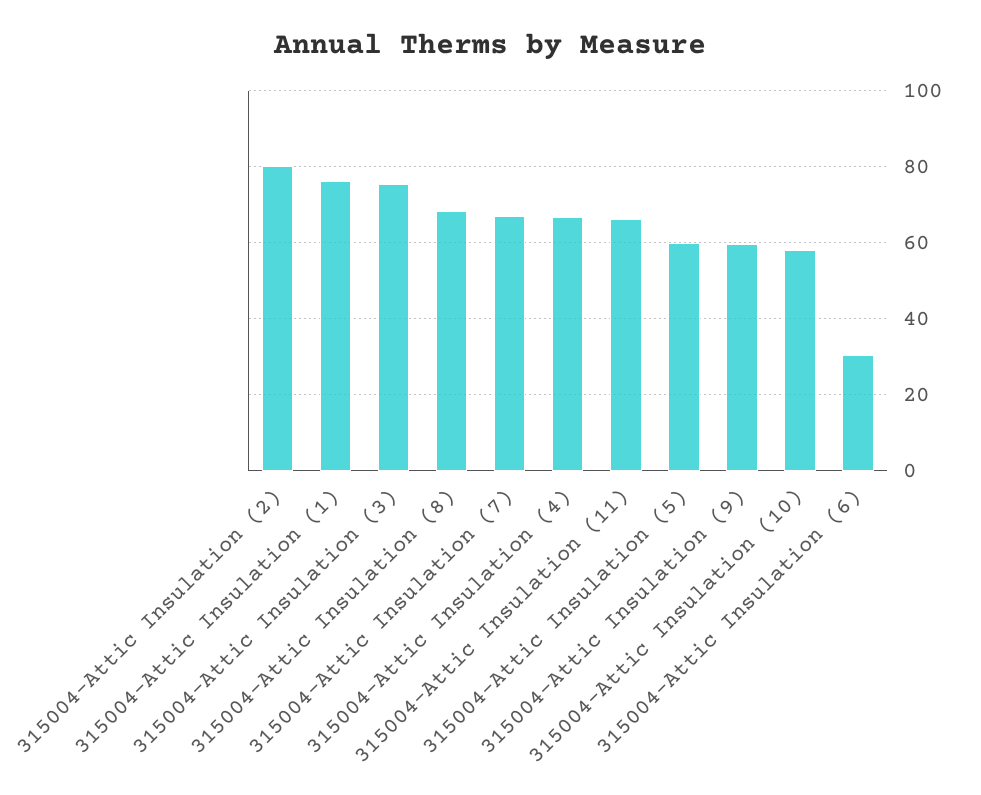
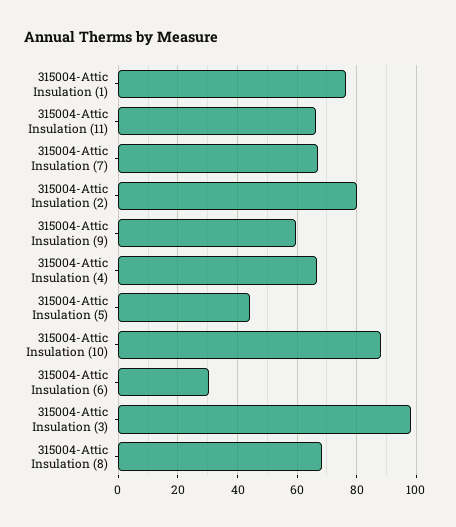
315004-Attic Insulation (3): 76 -> 97.5
315004-Attic Insulation (5): 60 -> 45
315004-Attic Insulation (10): 58 -> 87.5

